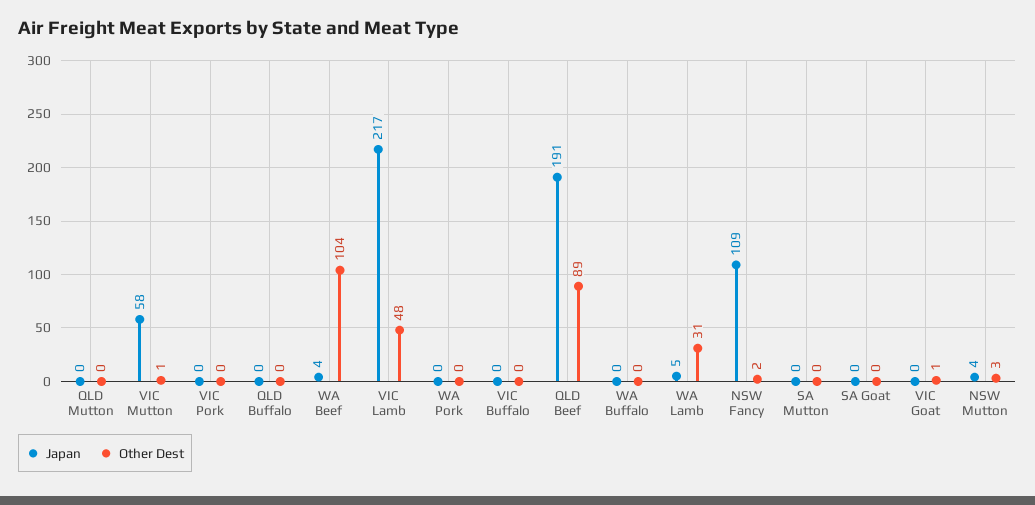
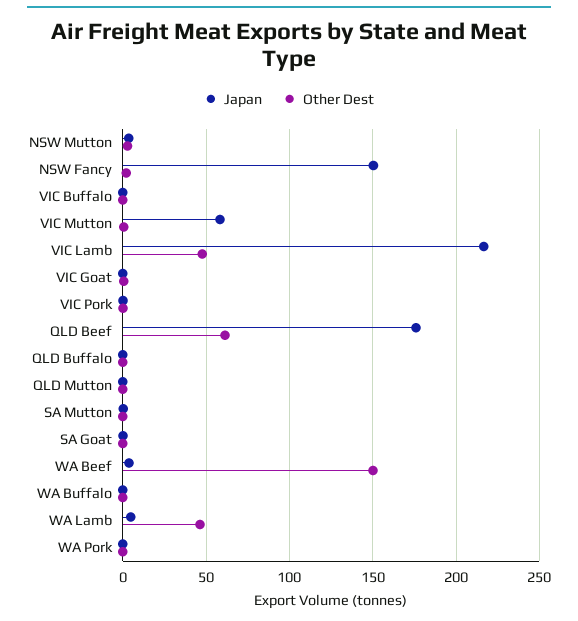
Other Dest, WA Beef: 104 -> 150
Japan, QLD Beef: 191 -> 175
Other Dest, QLD Beef: 89 -> 60
Other Dest, WA Lamb: 31 -> 45
Japan, NSW Fancy: 109 -> 150

